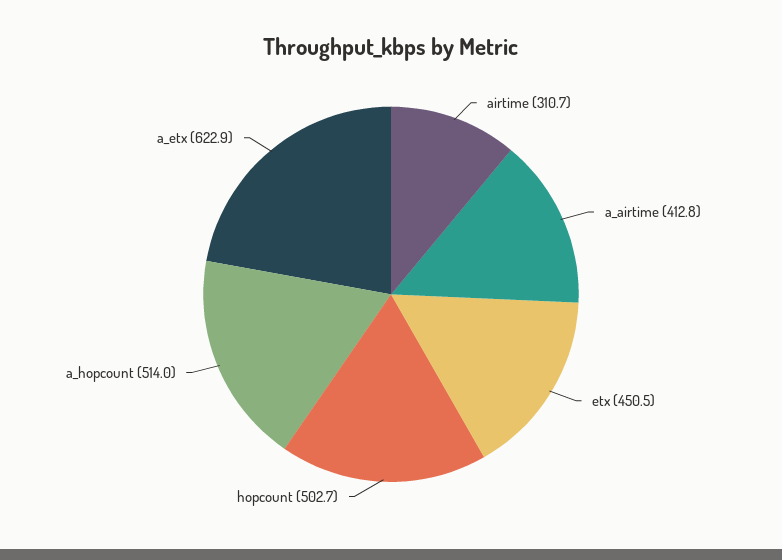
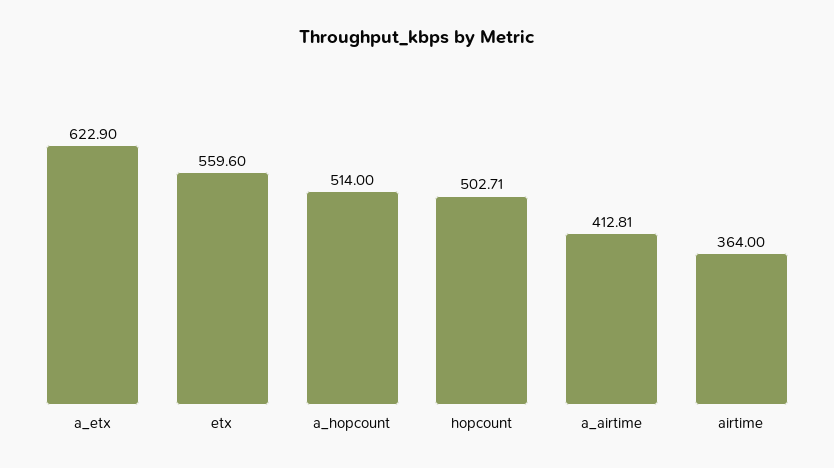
airtime: 310.7 -> 364
etx: 450.5 -> 559.6

